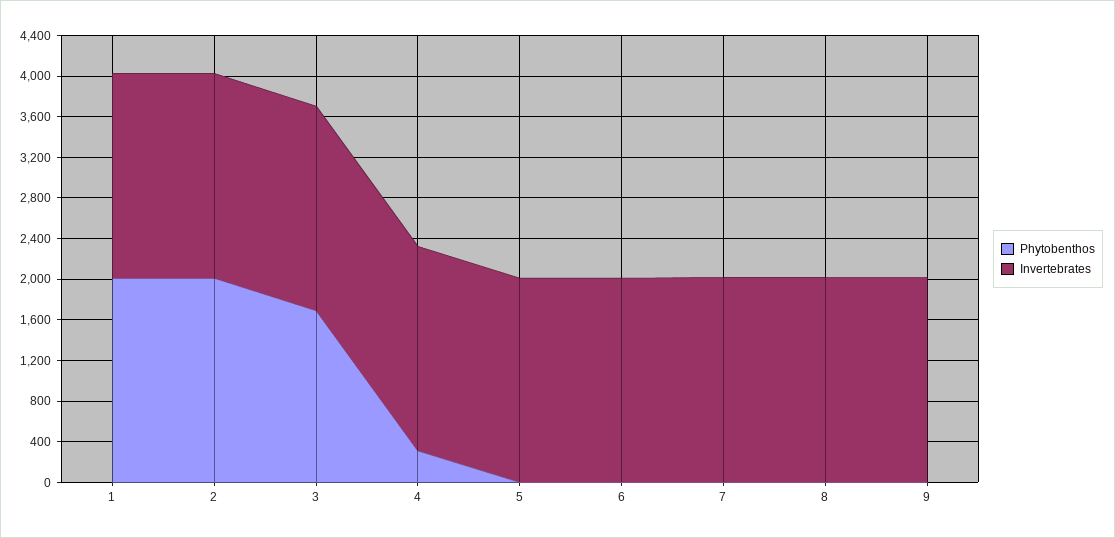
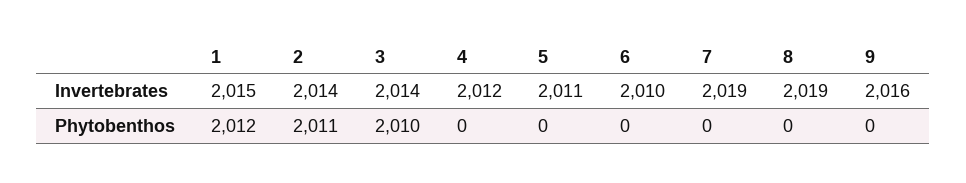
Phytobenthos, 3: 1700 -> 2010
Phytobenthos, 4: 300 -> 0

